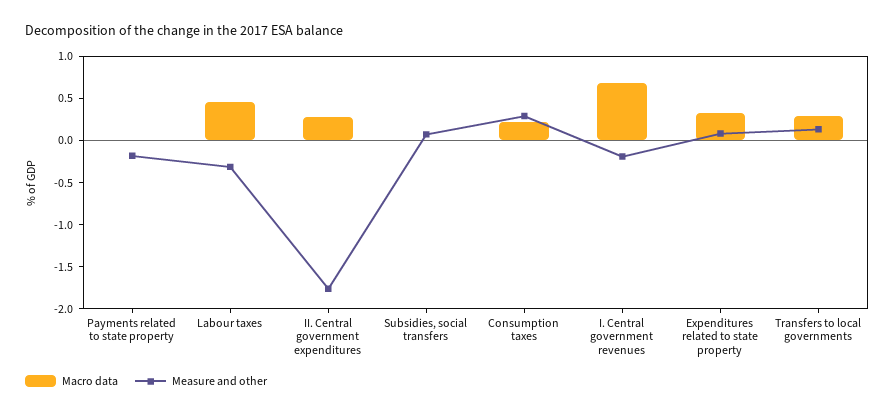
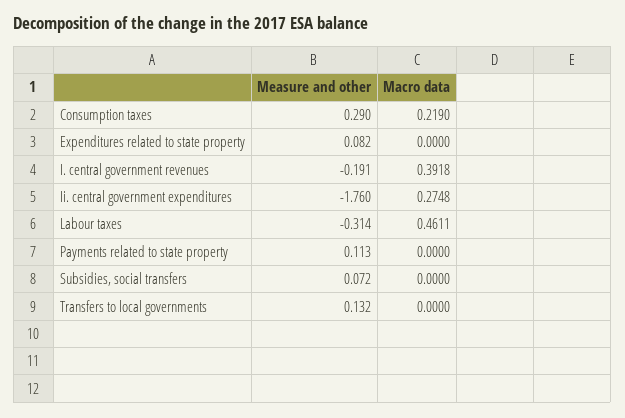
Measure and other, Payments related to state property: -0.2 -> 0.113
Macro data, I. Central government revenues: 0.7 -> 0.3918
Macro data, Expenditures related to state property: 0.3 -> 0
Macro data, Transfers to local governments: 0.3 -> 0

